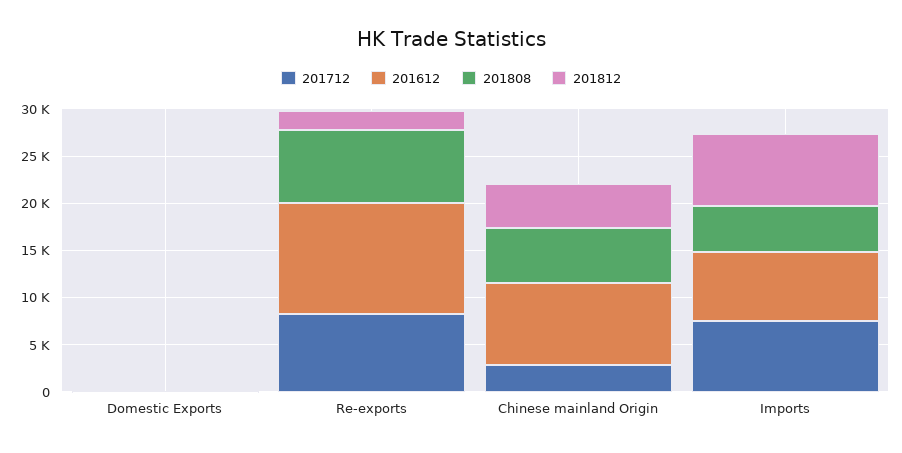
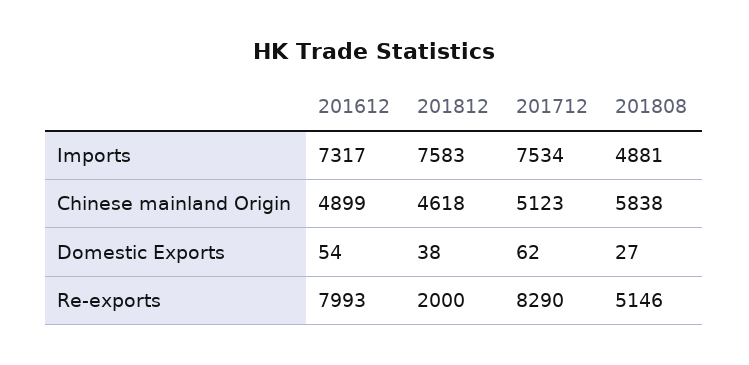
201612, Re-exports: 12000 -> 7993
201808, Re-exports: 8000 -> 5146
201712, Chinese mainland Origin: 3000 -> 5123
201612, Chinese mainland Origin: 9000 -> 4899

